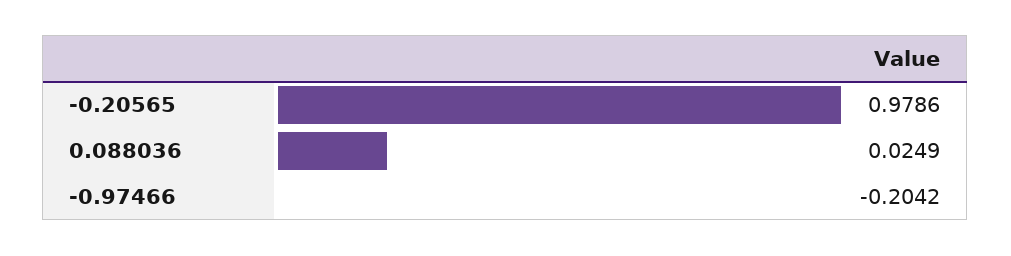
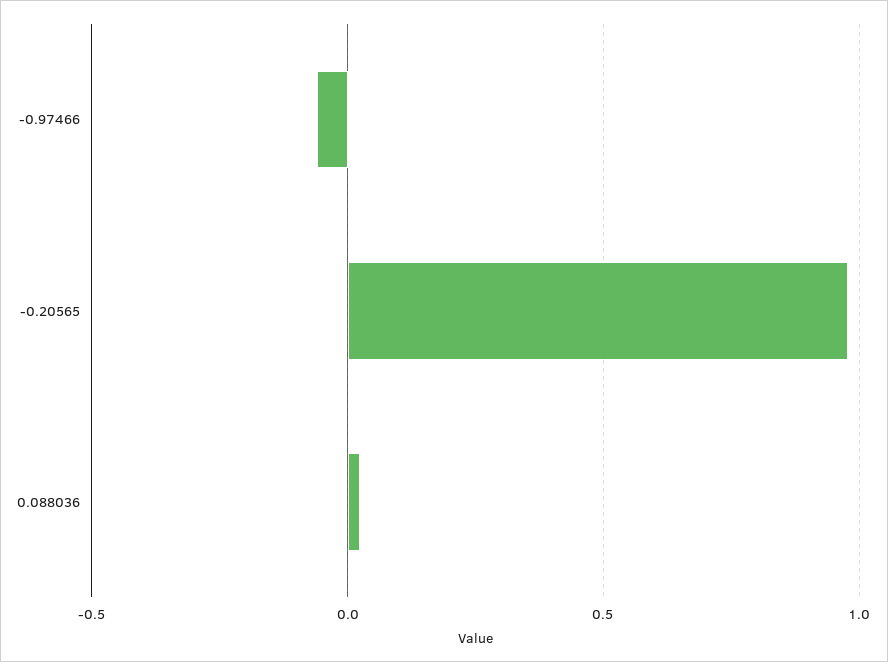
-0.97466: -0.2042 -> -0.05

